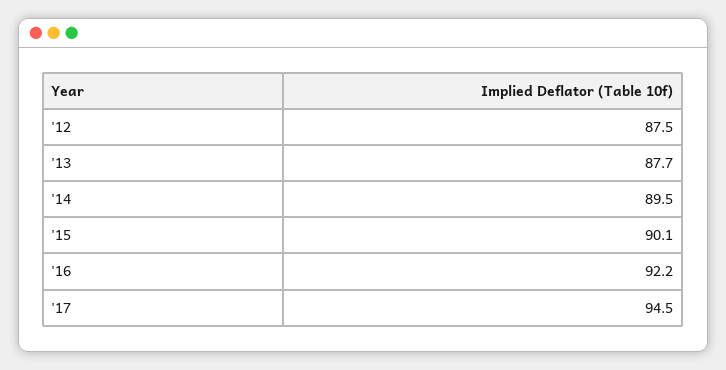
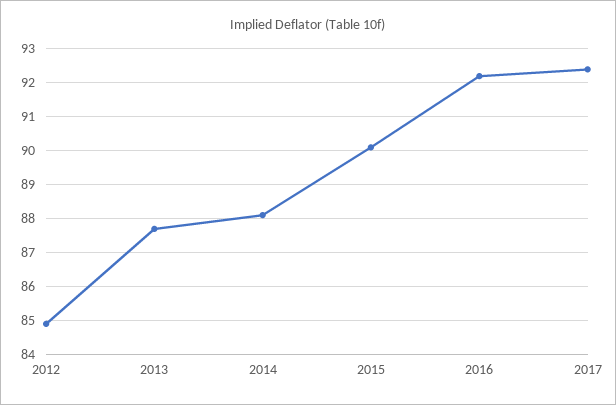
'12: 87.5 -> 85
'14: 89.5 -> 88
'17: 94.5 -> 92.5

